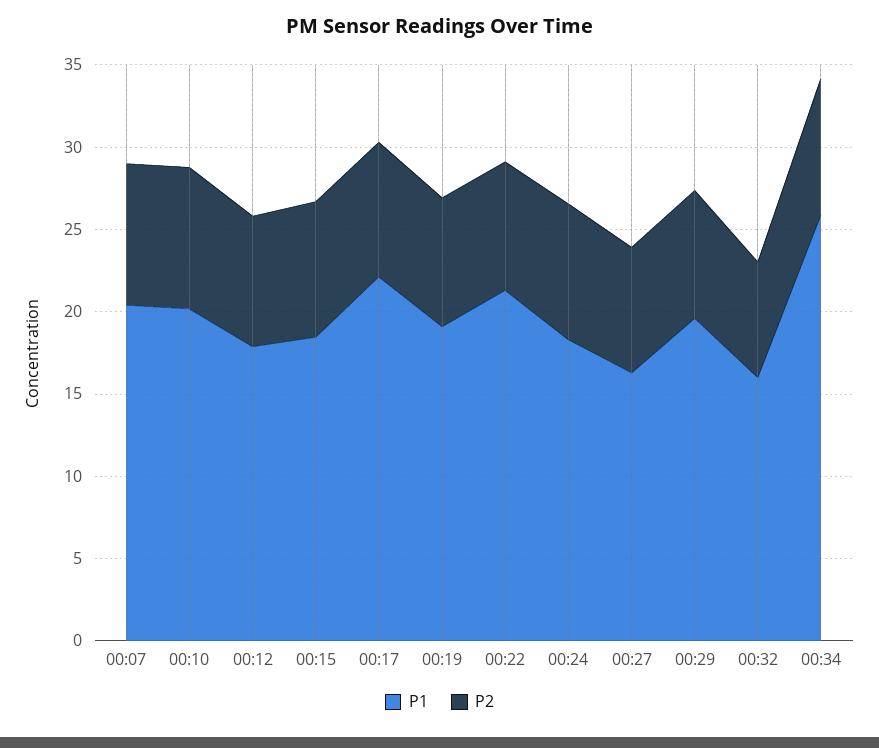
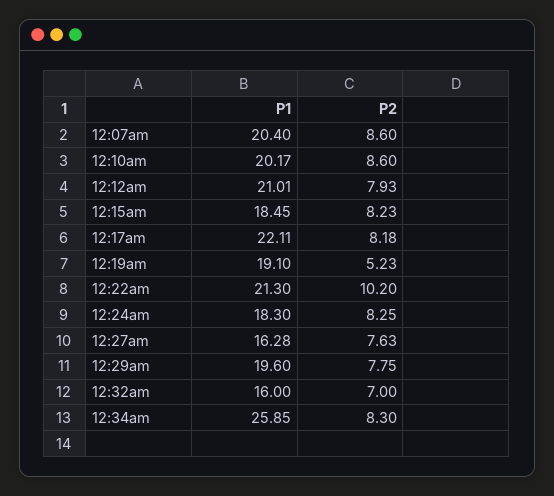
P1, 00:12: 18 -> 21.01
P2, 00:19: 8 -> 5.23
P2, 00:22: 8 -> 10.2

